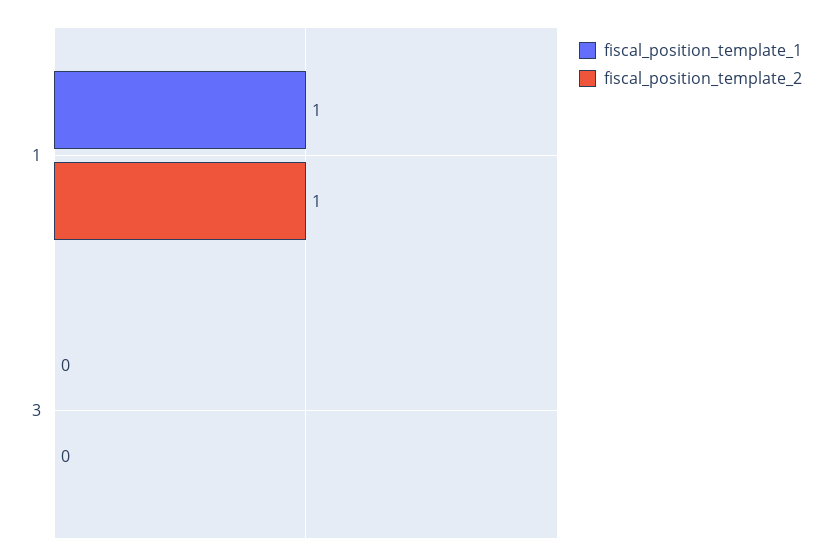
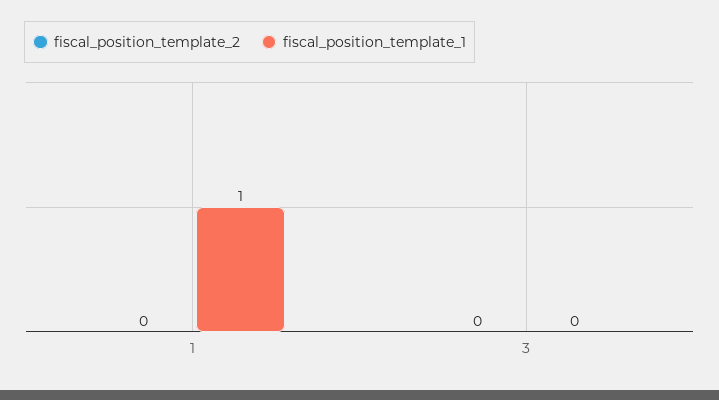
fiscal_position_template_2, 1: 1 -> 0

